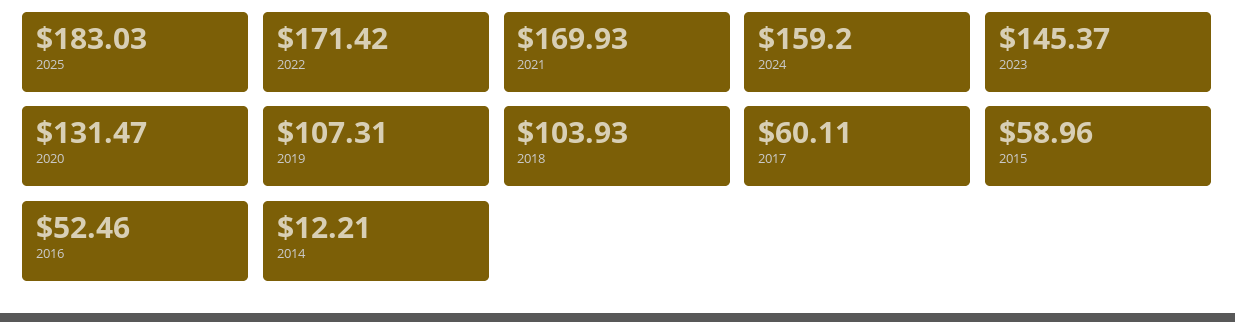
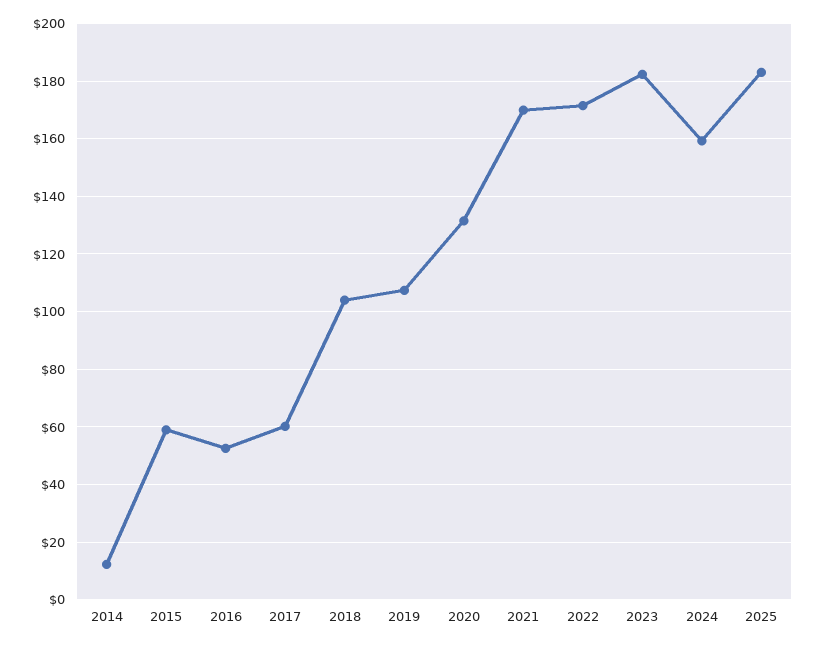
2023: 145.37 -> 182.5

